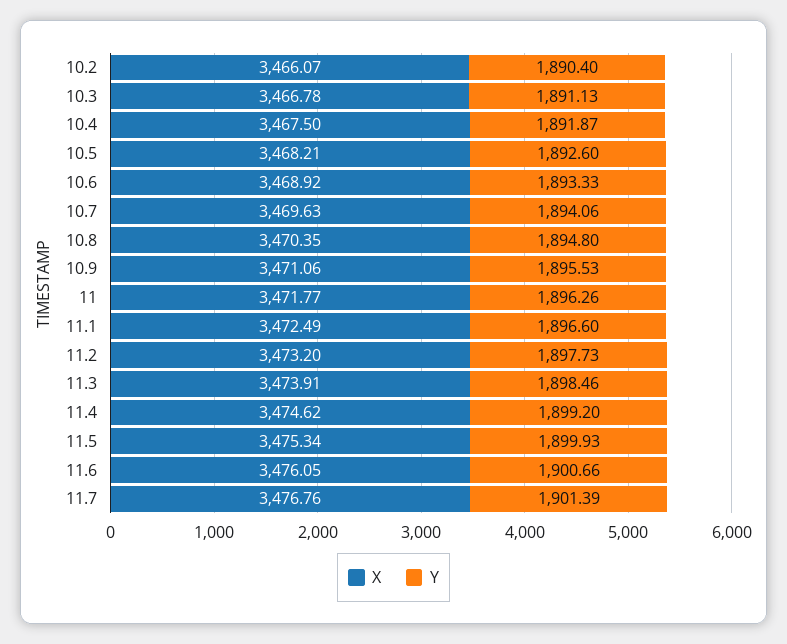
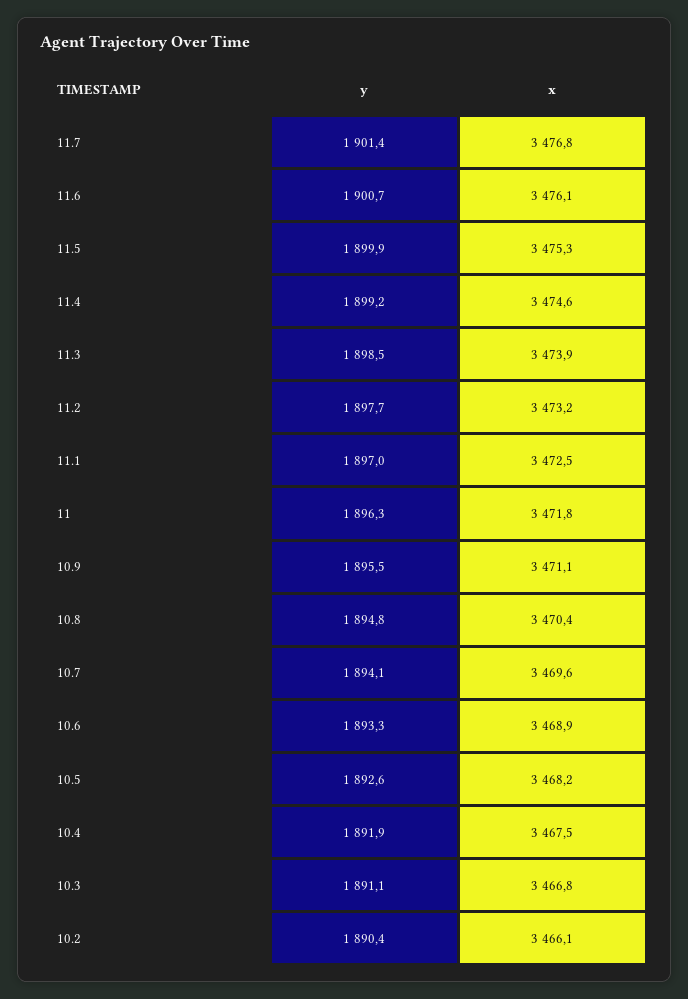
Y, 11.1: 1896.6 -> 1897

